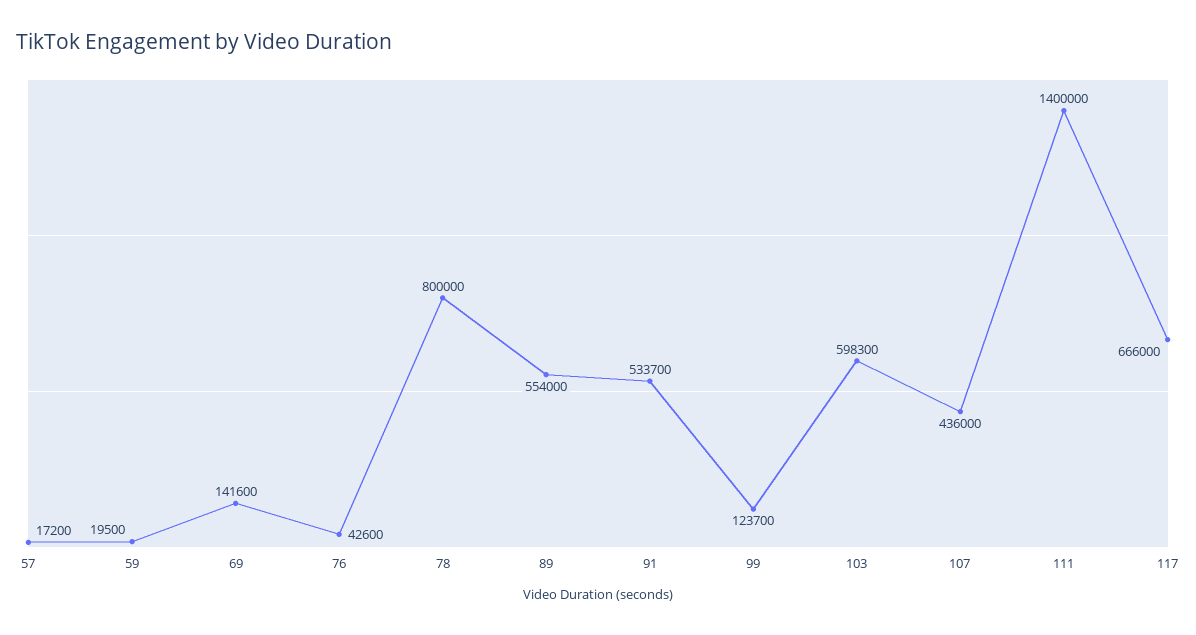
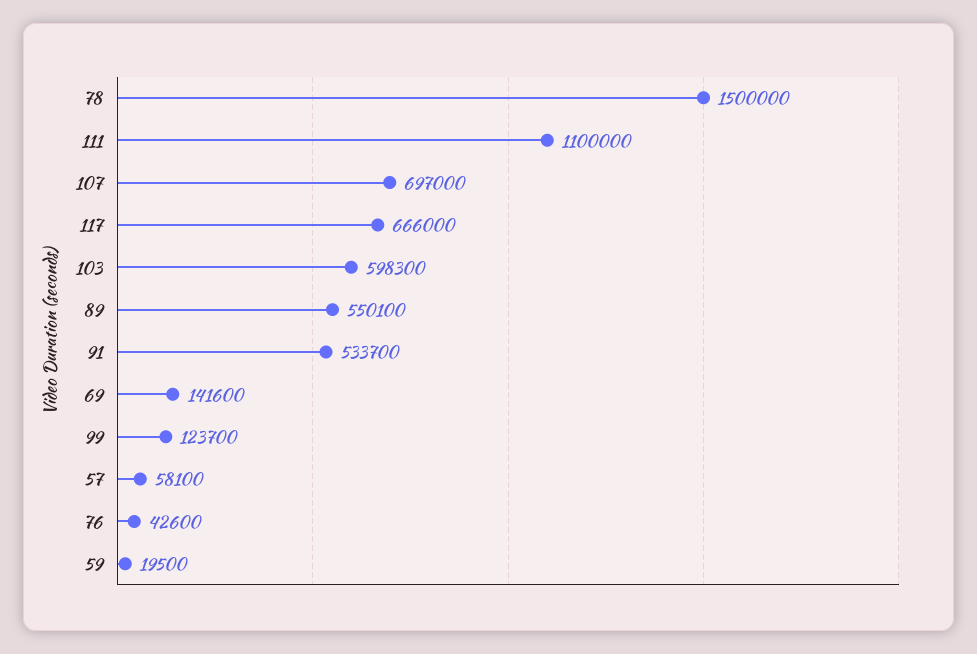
57: 17200 -> 58100
78: 800000 -> 1500000
89: 554000 -> 550100
107: 436000 -> 697000
111: 1400000 -> 1100000

